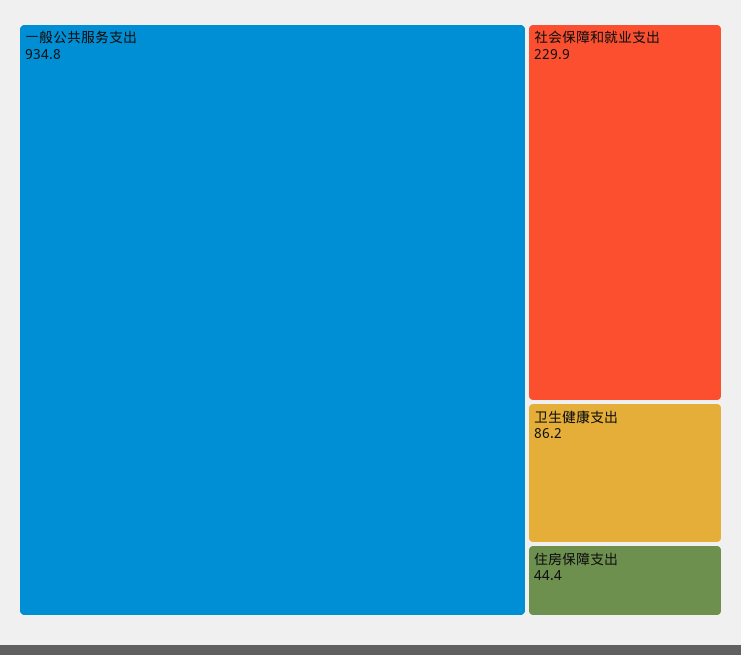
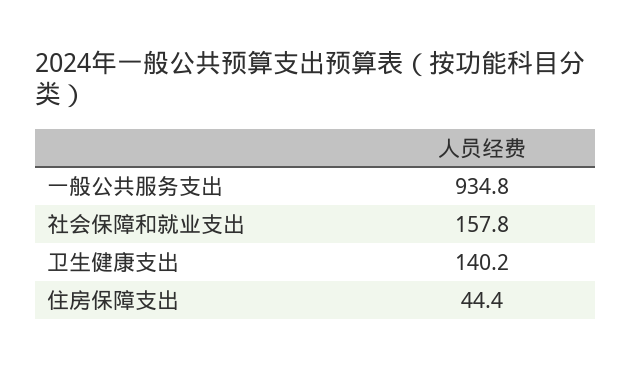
社会保障和就业支出: 229.9 -> 157.8
卫生健康支出: 86.2 -> 140.2

